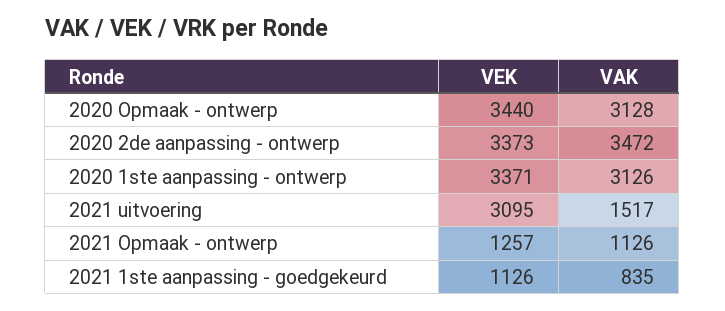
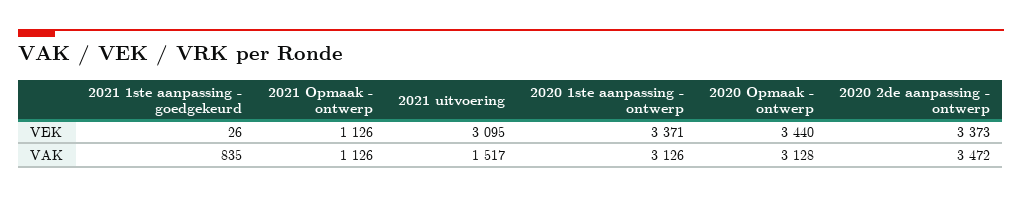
VEK, 2021 Opmaak - ontwerp: 1257 -> 1126
VEK, 2021 1ste aanpassing - goedgekeurd: 1126 -> 26

